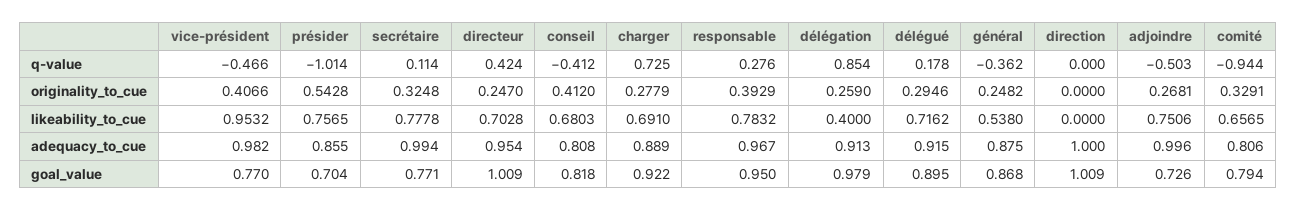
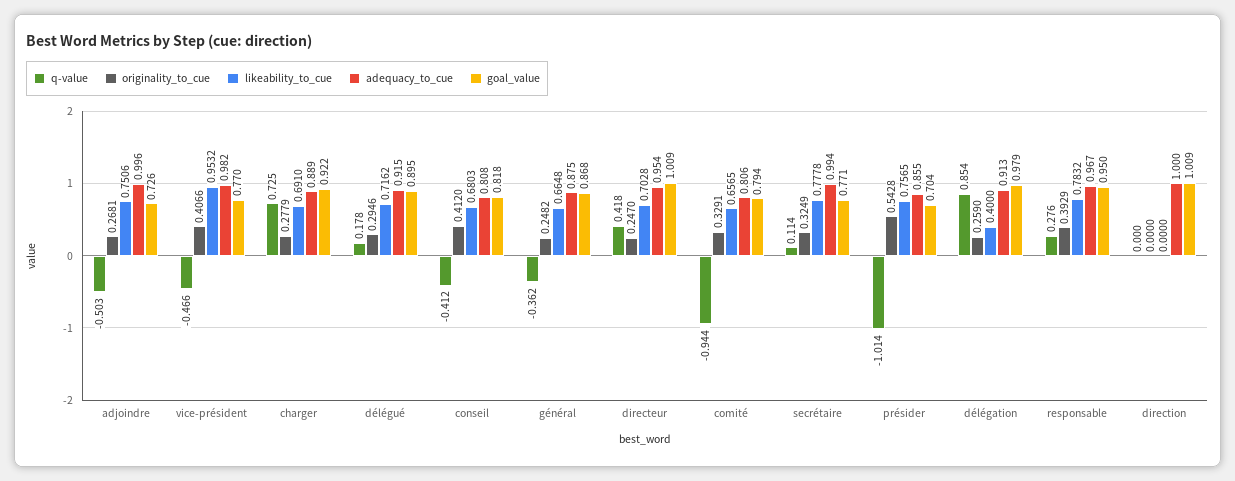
q-value, directeur: 0.424 -> 0.418
originality_to_cue, secrétaire: 0.3248 -> 0.3249
likeability_to_cue, général: 0.538 -> 0.6648

